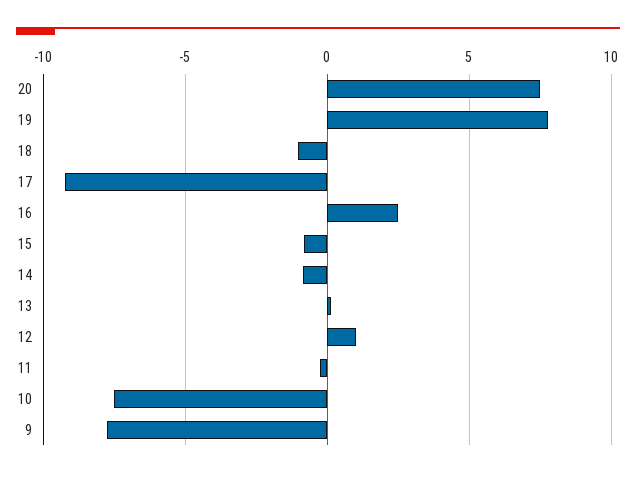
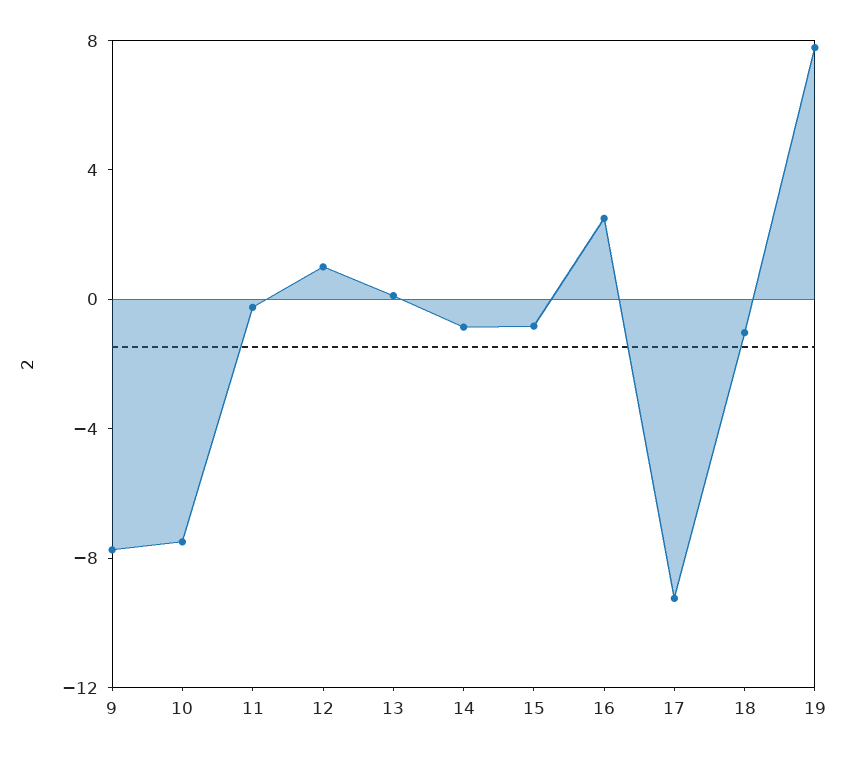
20: 7.5 -> none

